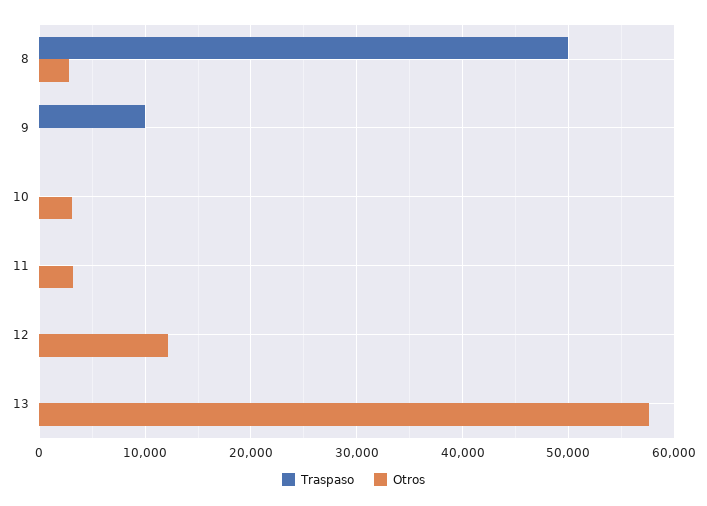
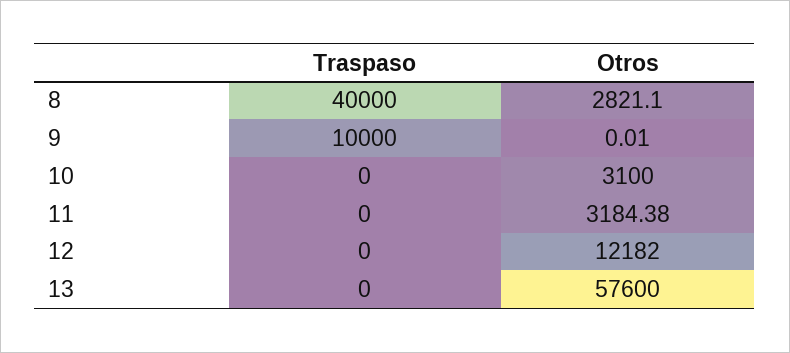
Traspaso, 8: 50000 -> 40000

